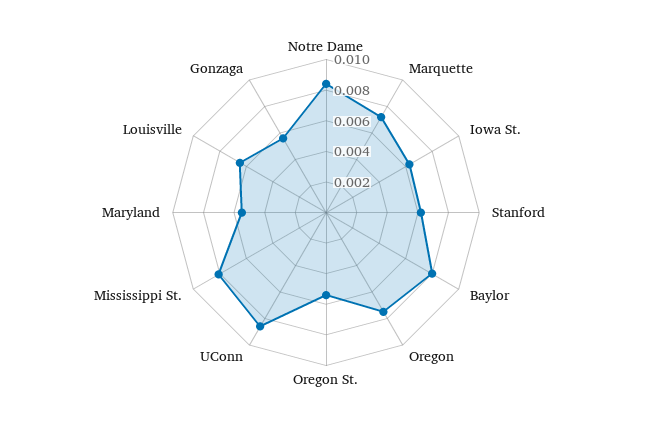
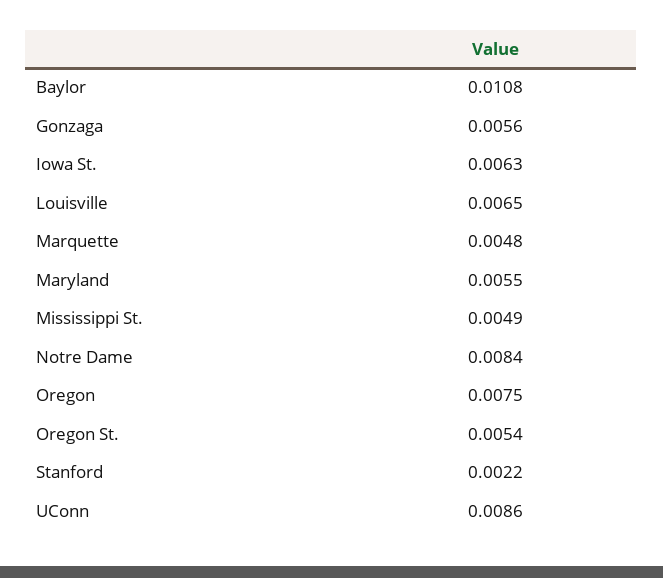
Marquette: 0.007 -> 0.0048
Stanford: 0.006 -> 0.0022
Baylor: 0.008 -> 0.0108
Mississippi St.: 0.008 -> 0.0049

